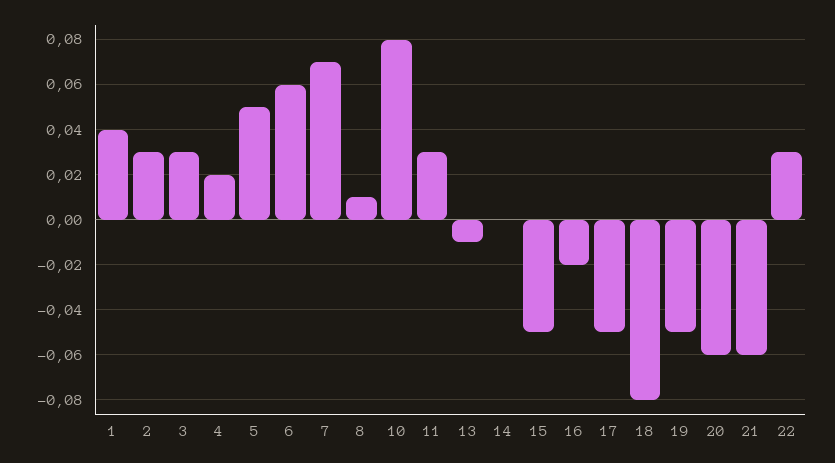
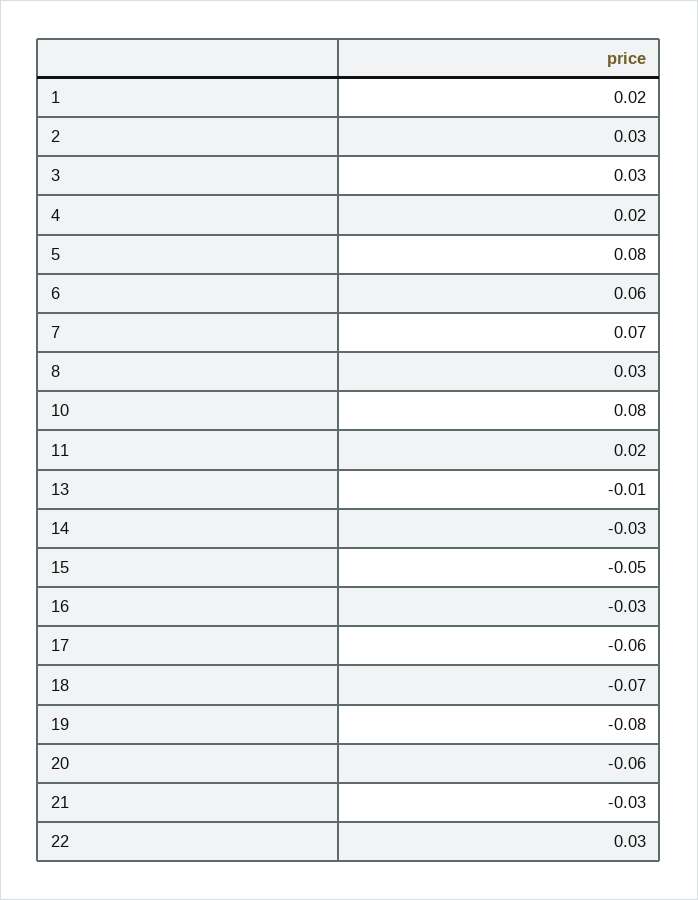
1: 0.04 -> 0.02
5: 0.05 -> 0.08
8: 0.01 -> 0.03
11: 0.03 -> 0.02
14: 0 -> -0.03
16: -0.02 -> -0.03
17: -0.05 -> -0.06
18: -0.08 -> -0.07
19: -0.05 -> -0.08
21: -0.06 -> -0.03

